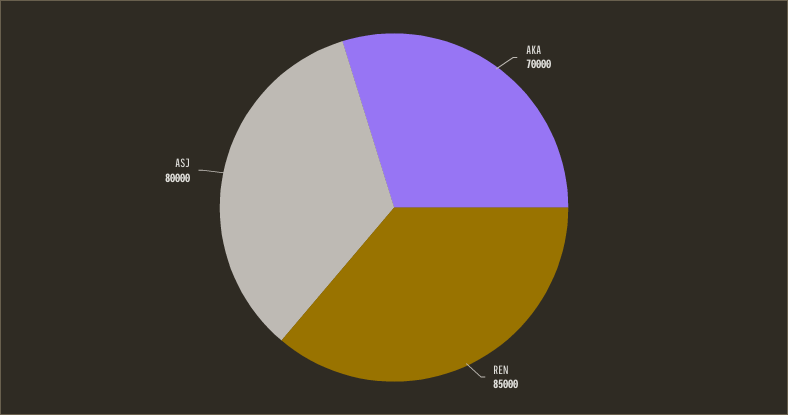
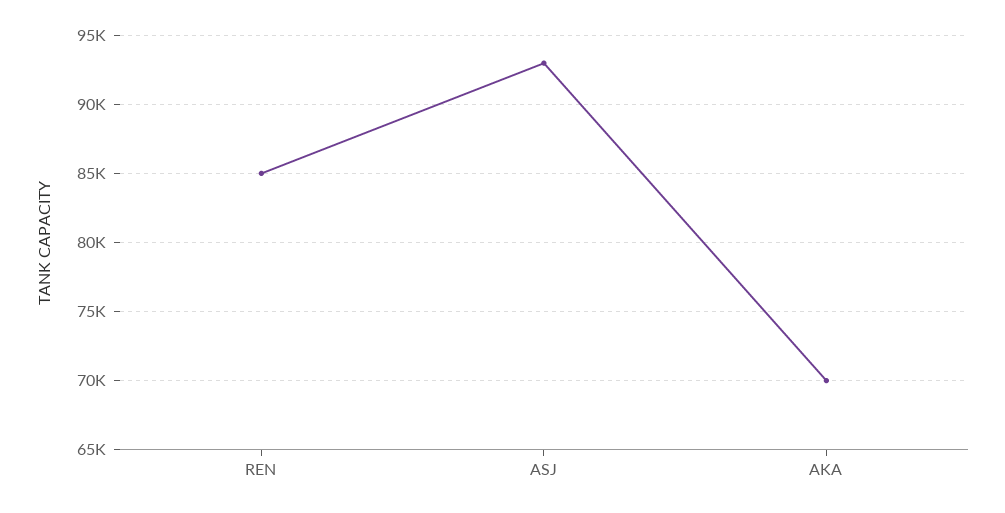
ASJ: 80000 -> 93000

